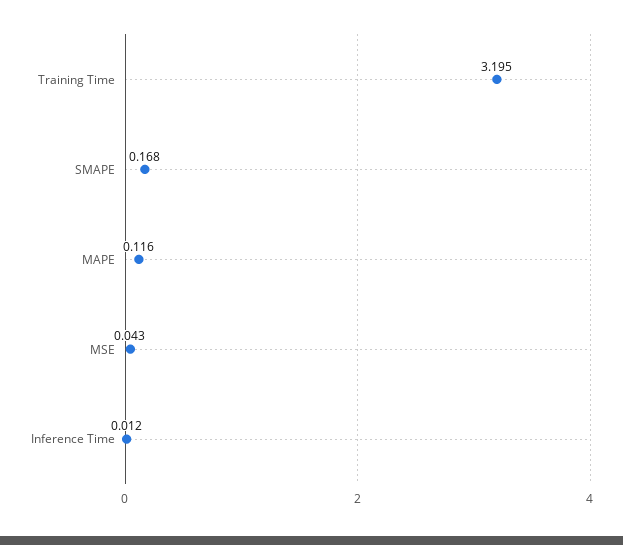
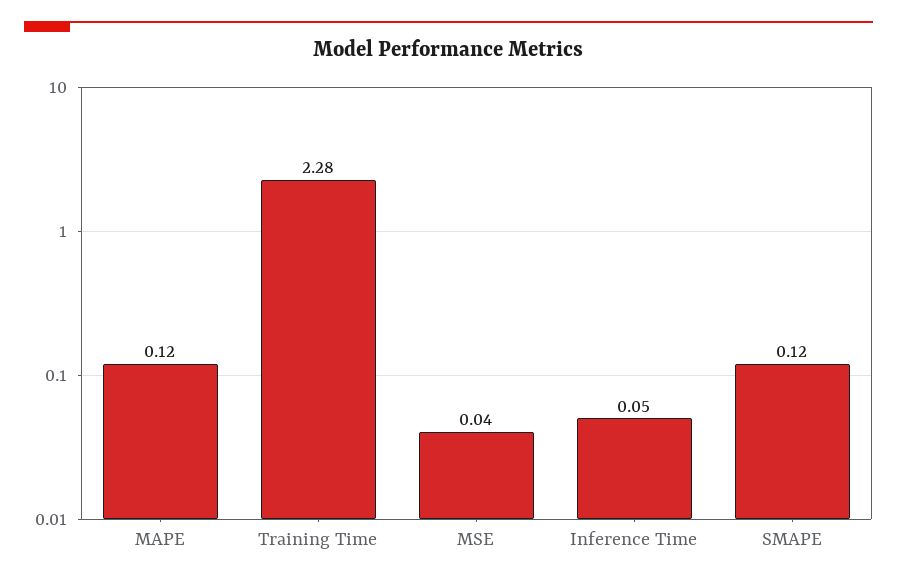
Training Time: 3.195 -> 2.28
SMAPE: 0.168 -> 0.12
Inference Time: 0.012 -> 0.05

